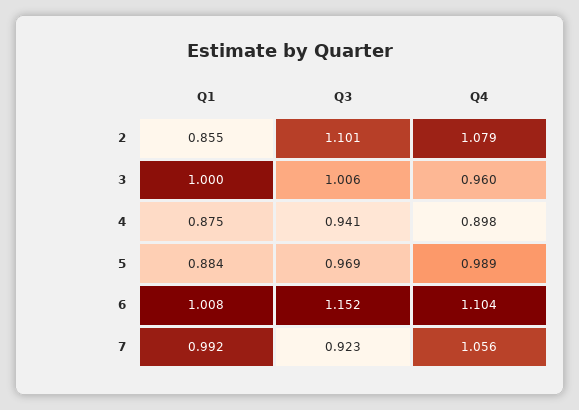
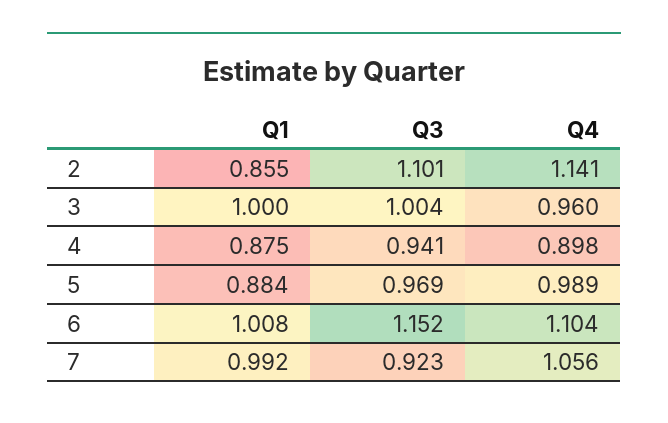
Q4, 2: 1.079 -> 1.141
Q3, 3: 1.006 -> 1.004

